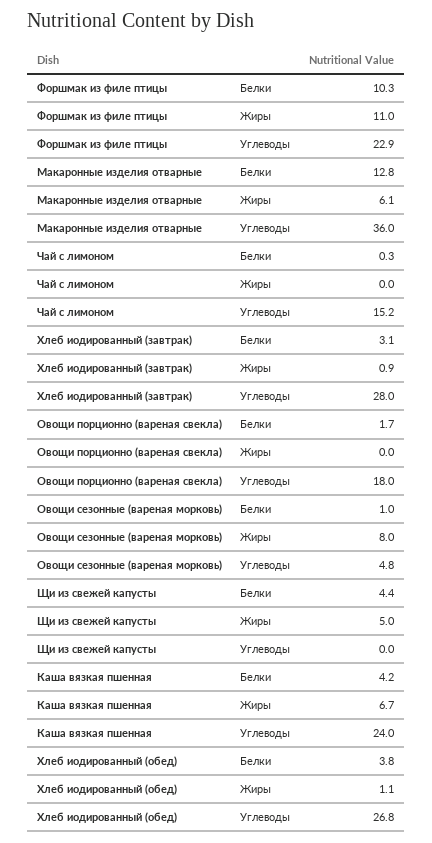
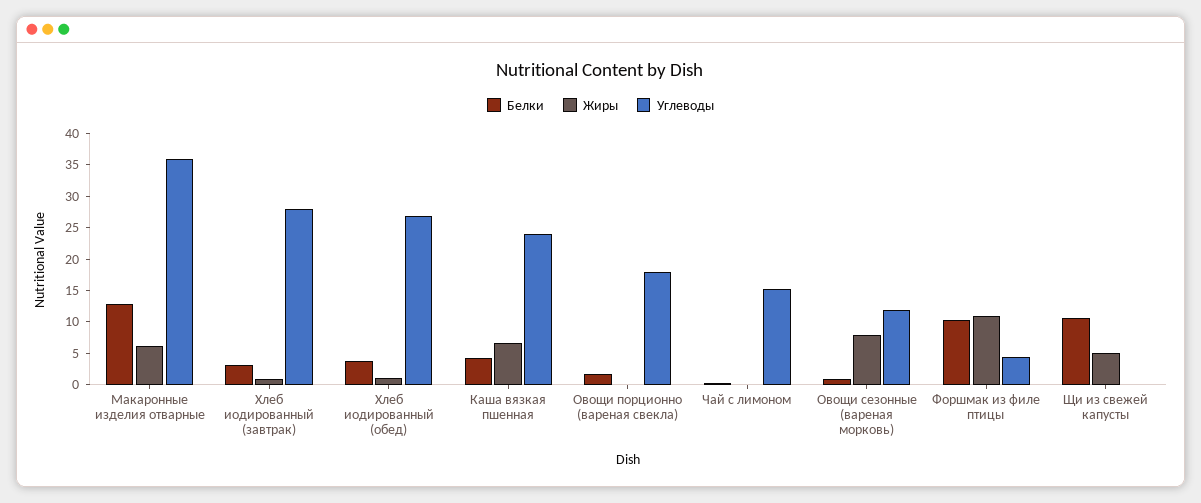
Углеводы, Форшмак из филе птицы: 22.9 -> 5
Углеводы, Овощи сезонные (вареная морковь): 4.8 -> 12.5
Белки, Щи из свежей капусты: 4.4 -> 10

